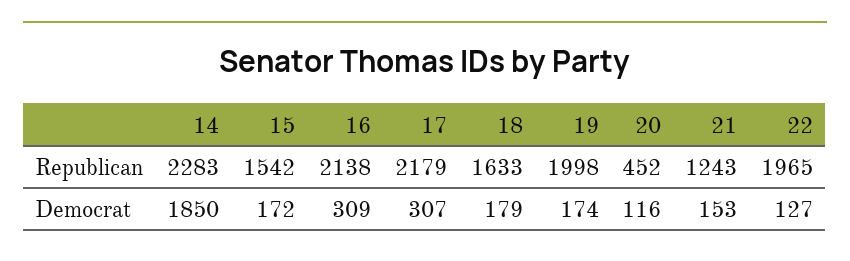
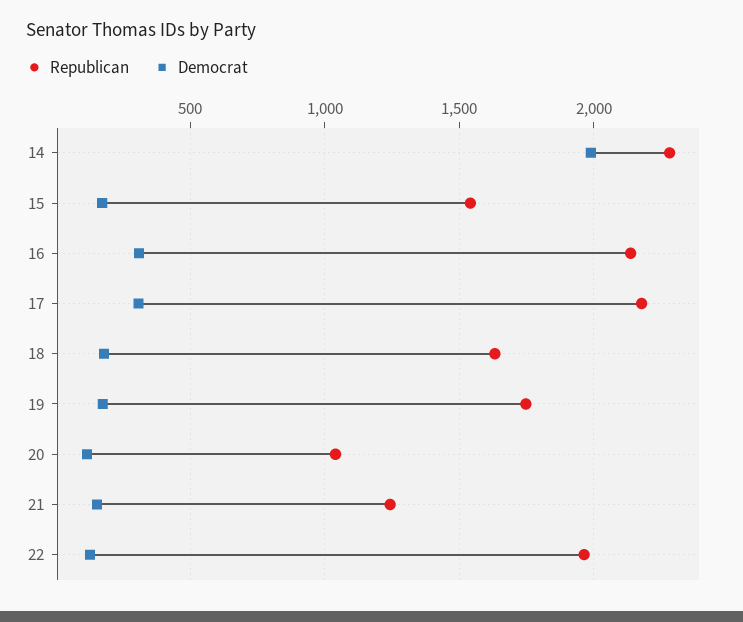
Republican, 19: 1998 -> 1750
Republican, 20: 452 -> 1050
Democrat, 14: 1850 -> 2000

